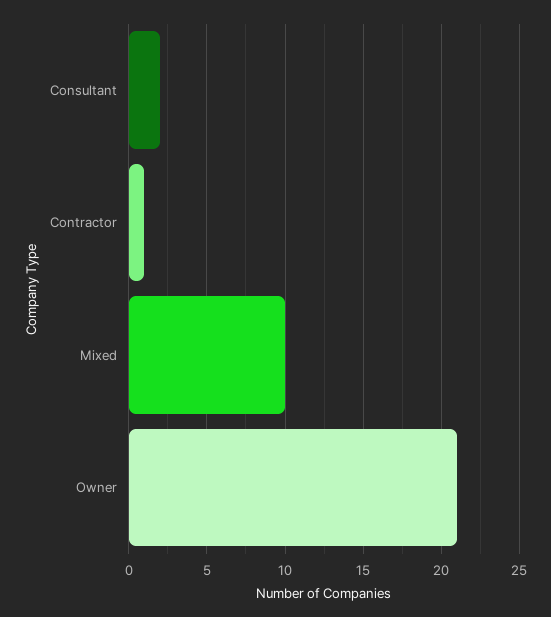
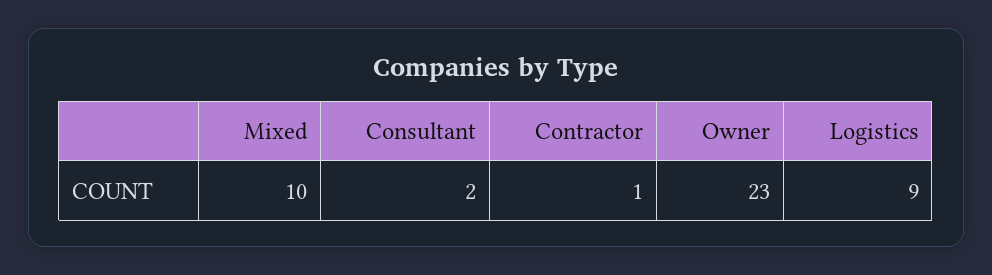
Owner: 21 -> 23
Logistics: none -> 9

